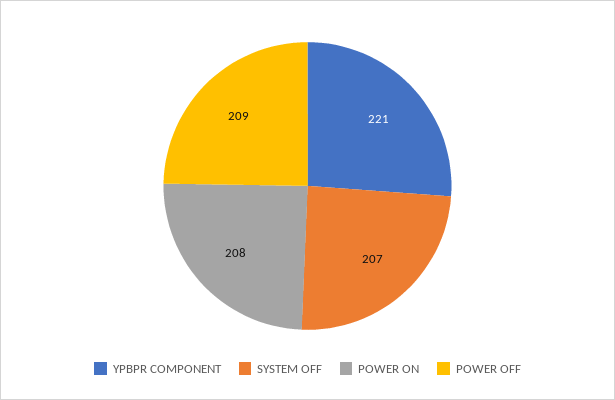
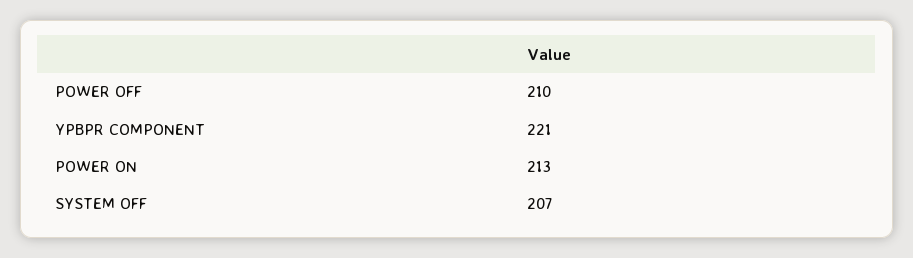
POWER ON: 208 -> 213
POWER OFF: 209 -> 210

